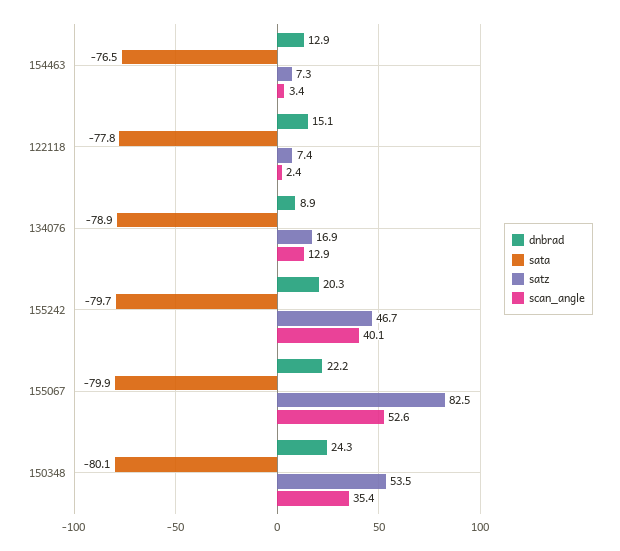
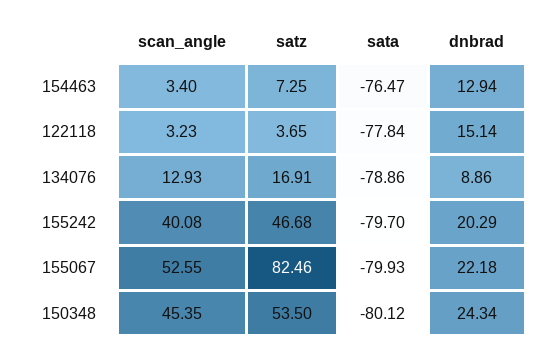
satz, 122118: 7.4 -> 3.65
scan_angle, 122118: 2.4 -> 3.23
scan_angle, 150348: 35.4 -> 45.35

